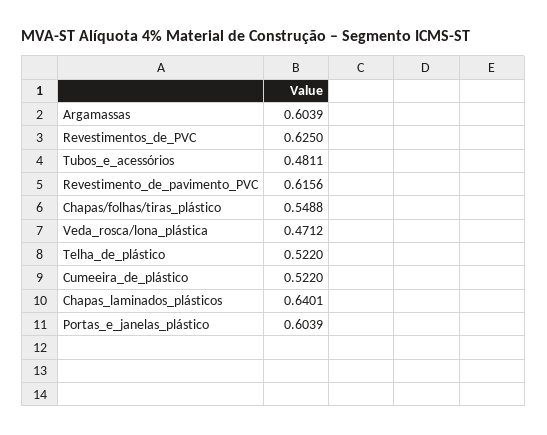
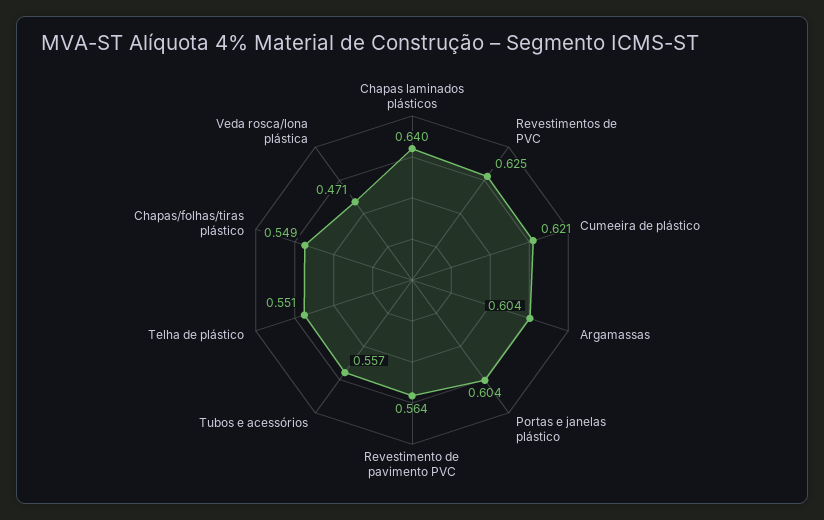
Tubos_e_acessórios: 0.4811 -> 0.557
Revestimento_de_pavimento_PVC: 0.6156 -> 0.564
Telha_de_plástico: 0.522 -> 0.551
Cumeeira_de_plástico: 0.522 -> 0.621

